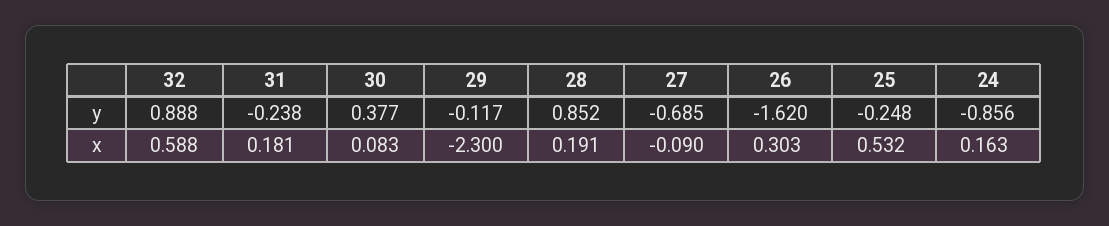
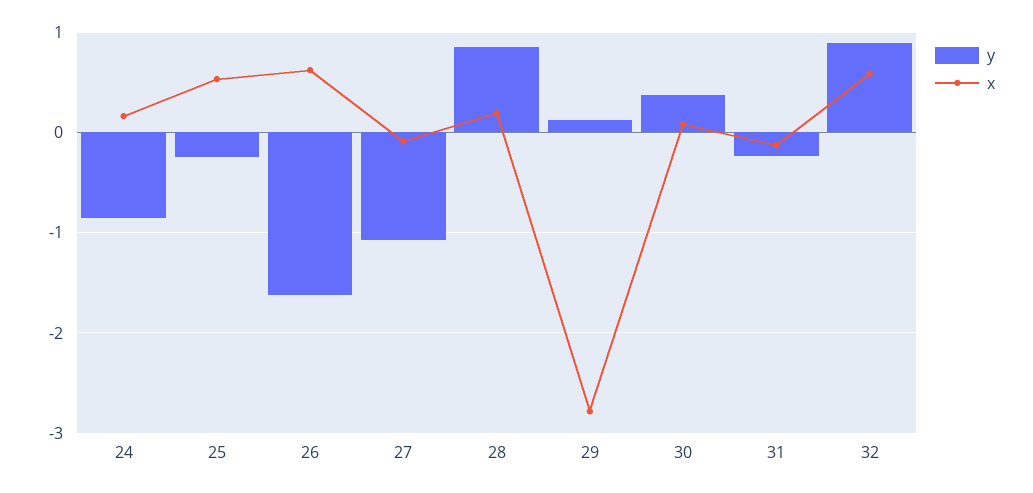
y, 29: -0.117 -> 0.1
y, 27: -0.685 -> -1.1
x, 31: 0.181 -> -0.1
x, 29: -2.3 -> -2.8
x, 26: 0.303 -> 0.6

